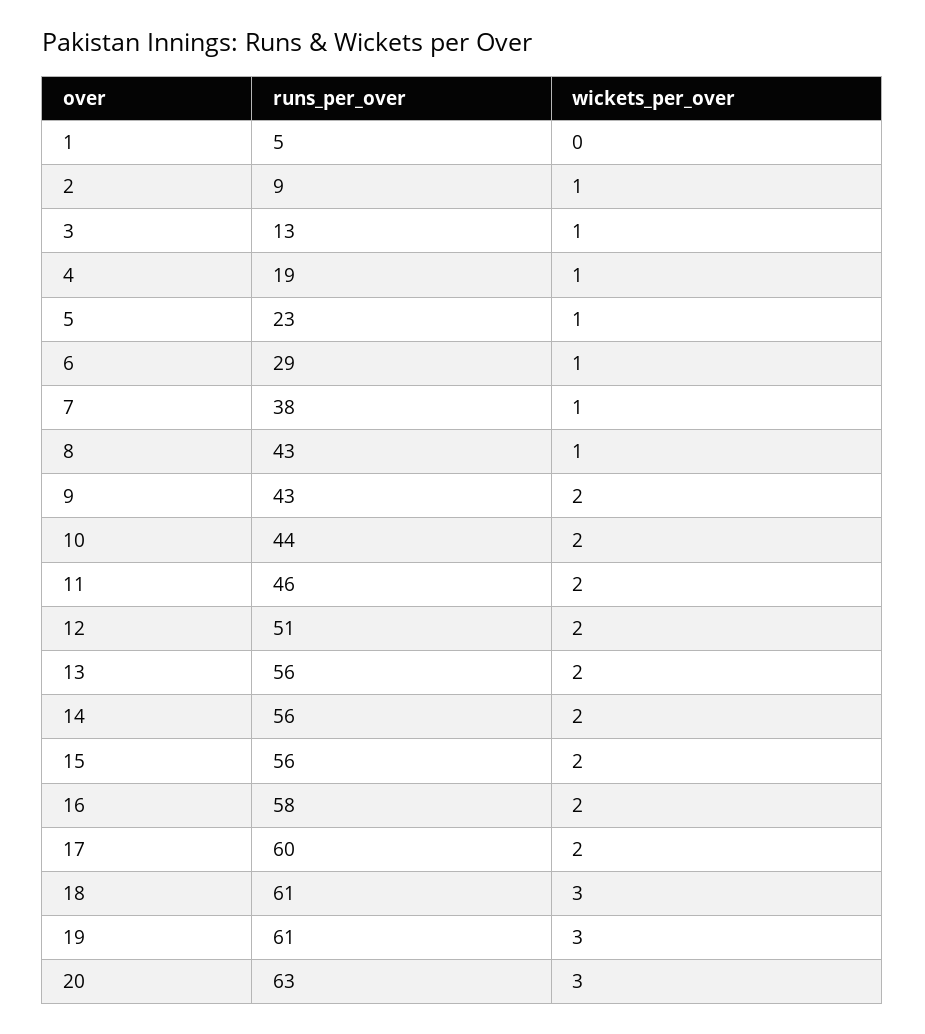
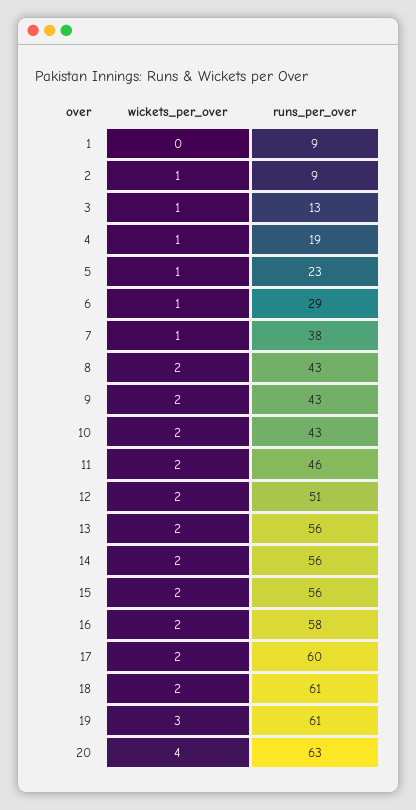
runs_per_over, 1: 5 -> 9
wickets_per_over, 8: 1 -> 2
runs_per_over, 10: 44 -> 43
wickets_per_over, 18: 3 -> 2
wickets_per_over, 20: 3 -> 4

